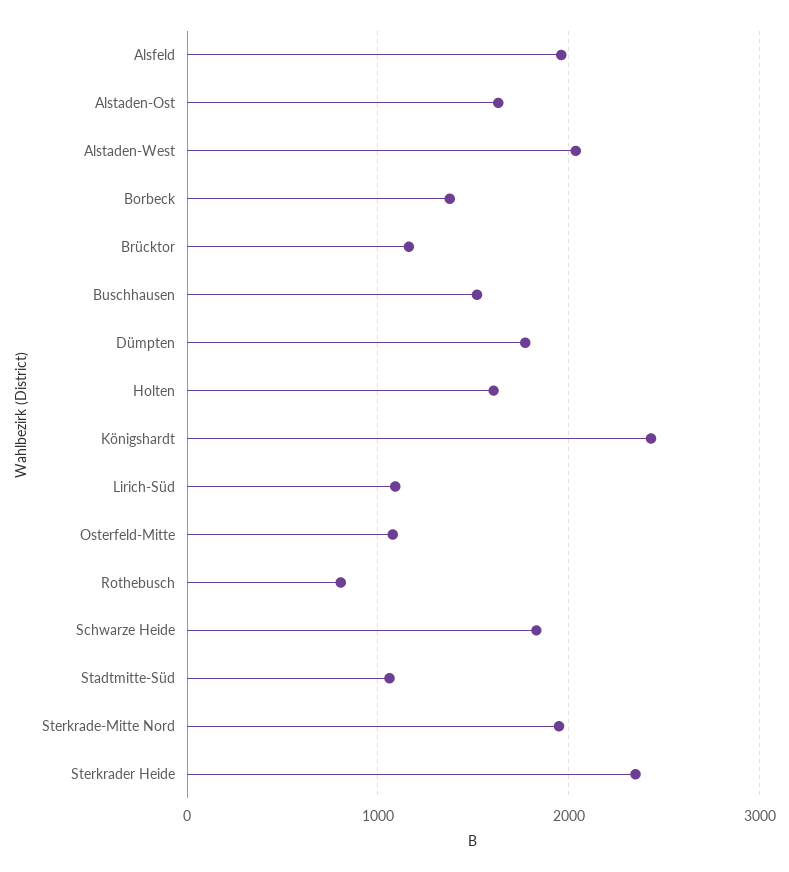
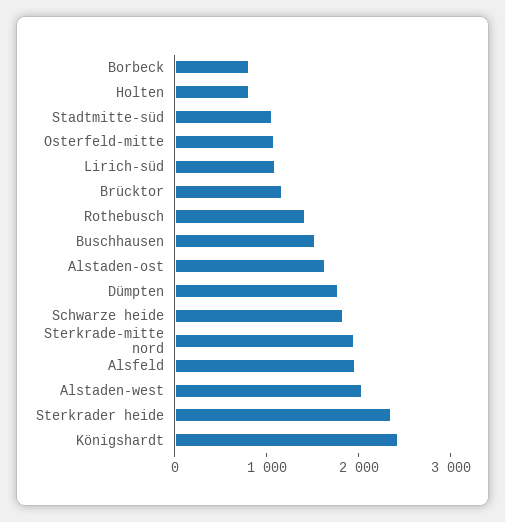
Borbeck: 1400 -> 800
Holten: 1600 -> 800
Rothebusch: 800 -> 1400

